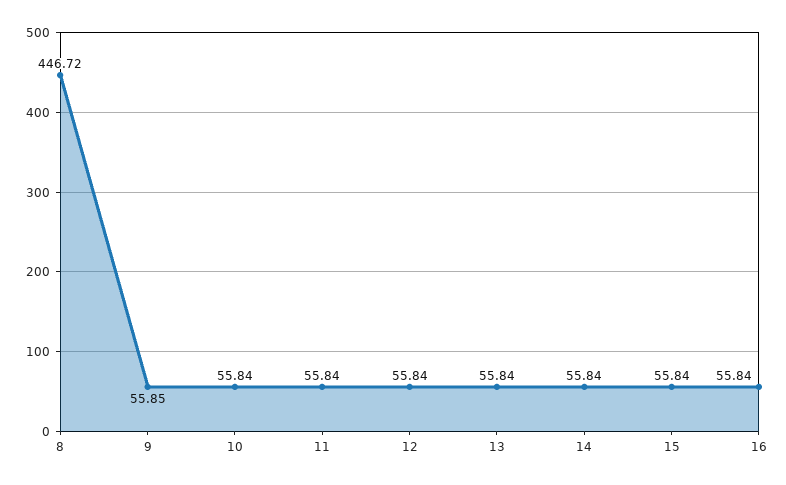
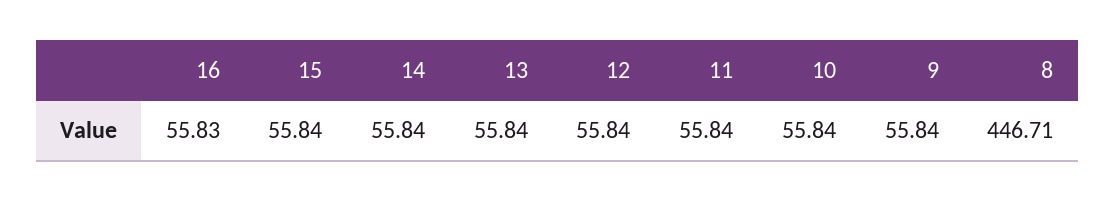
8: 446.72 -> 446.71
9: 55.85 -> 55.84
16: 55.84 -> 55.83

